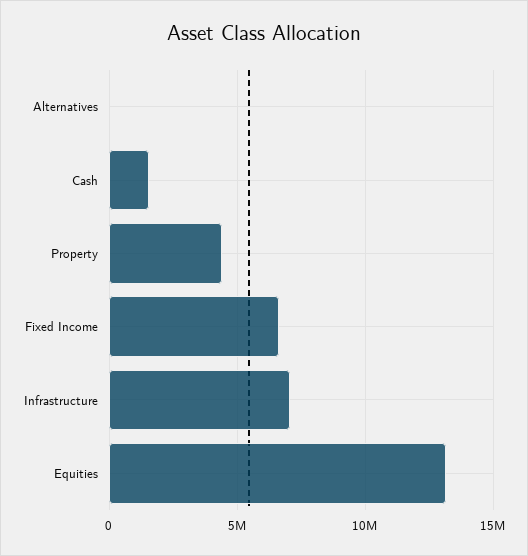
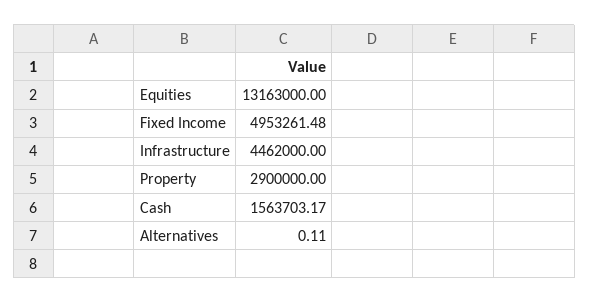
Property: 4500000 -> 2900000
Fixed Income: 6500000 -> 4953261.48
Infrastructure: 7000000 -> 4462000

